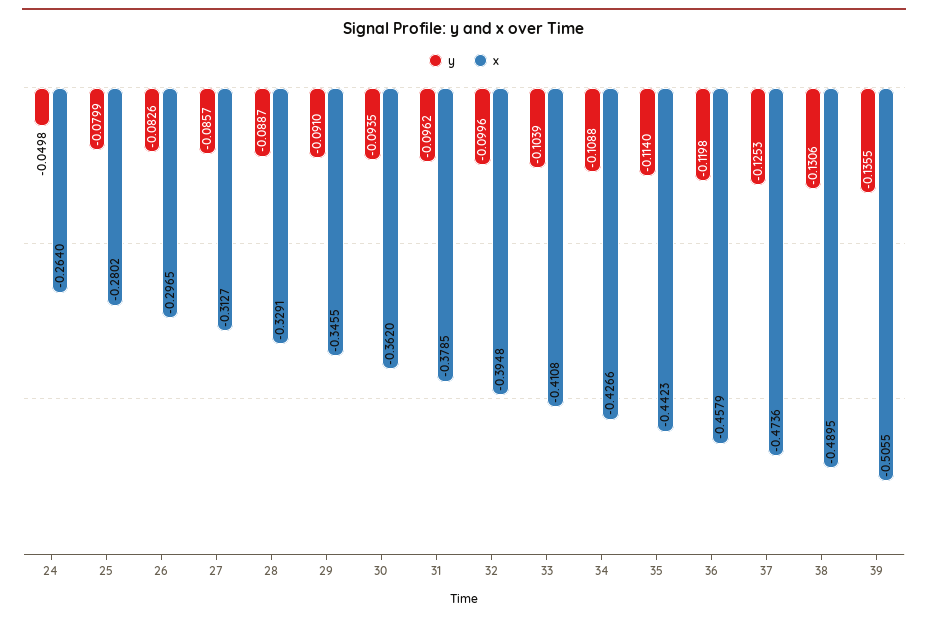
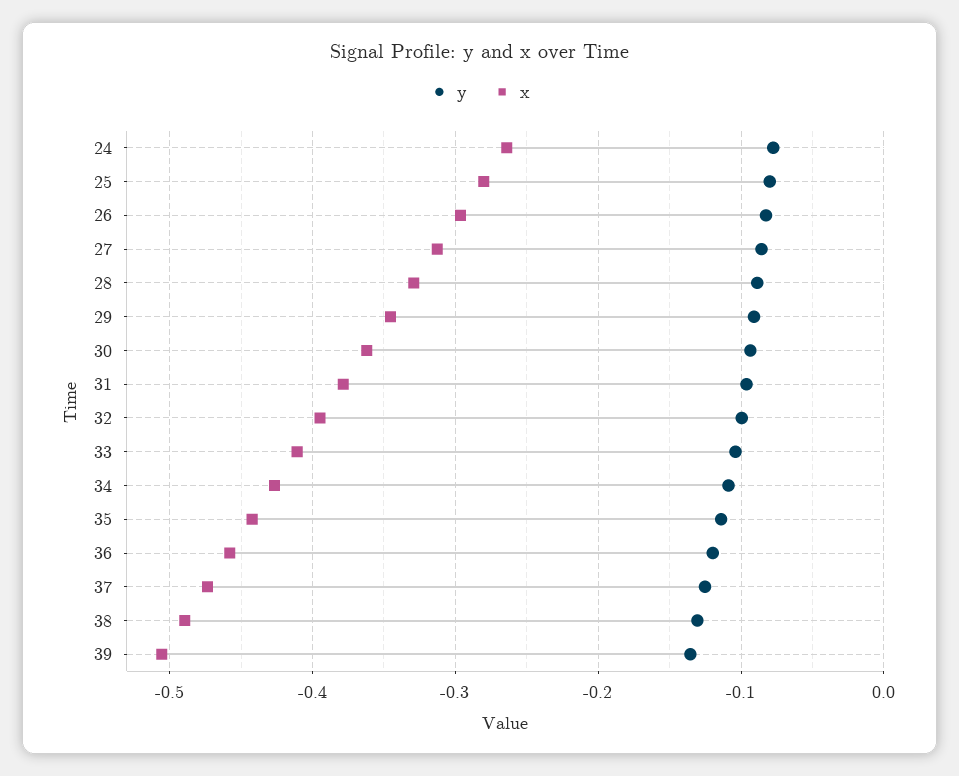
y, 24: -0.0498 -> -0.08

